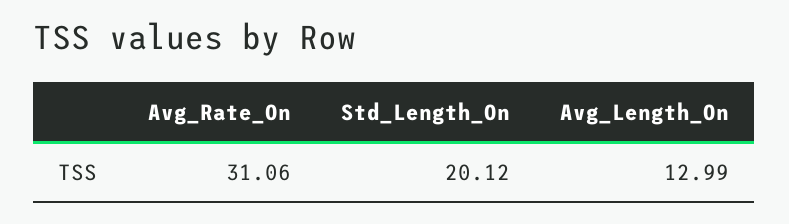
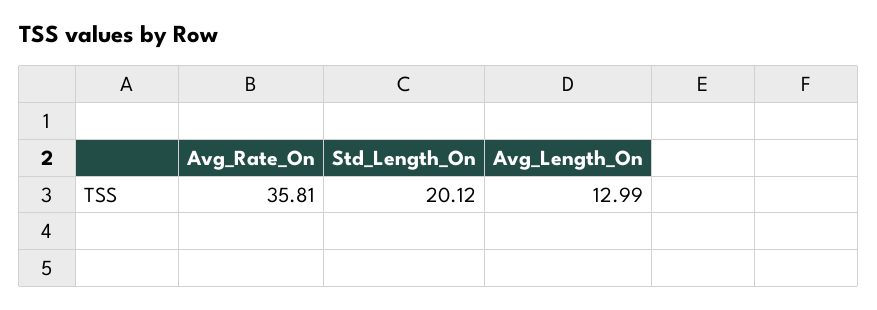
Avg_Rate_On: 31.06 -> 35.81

